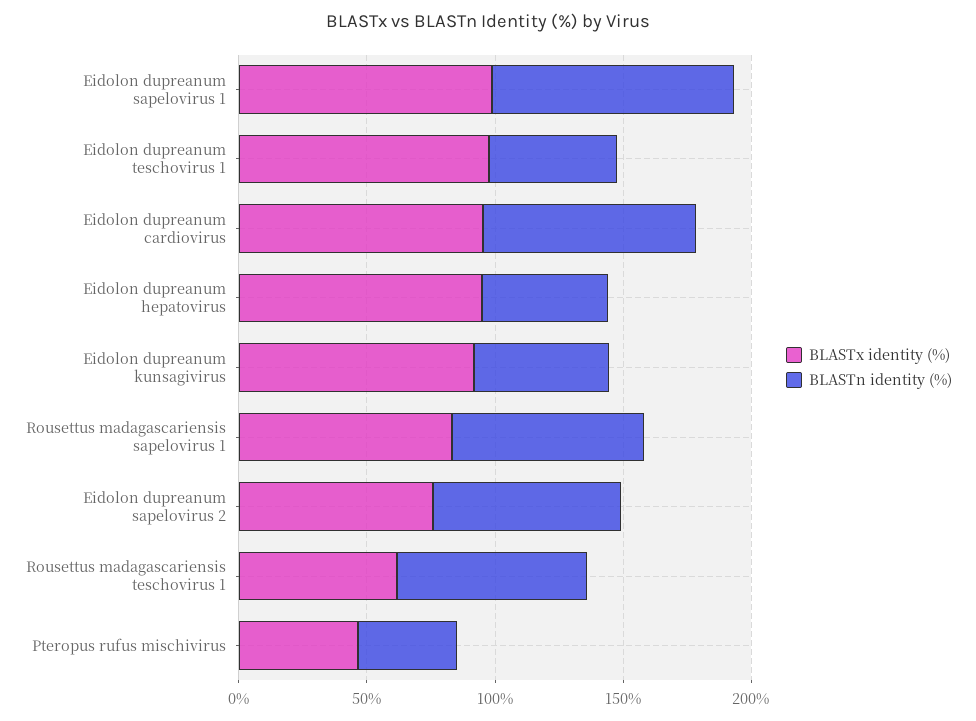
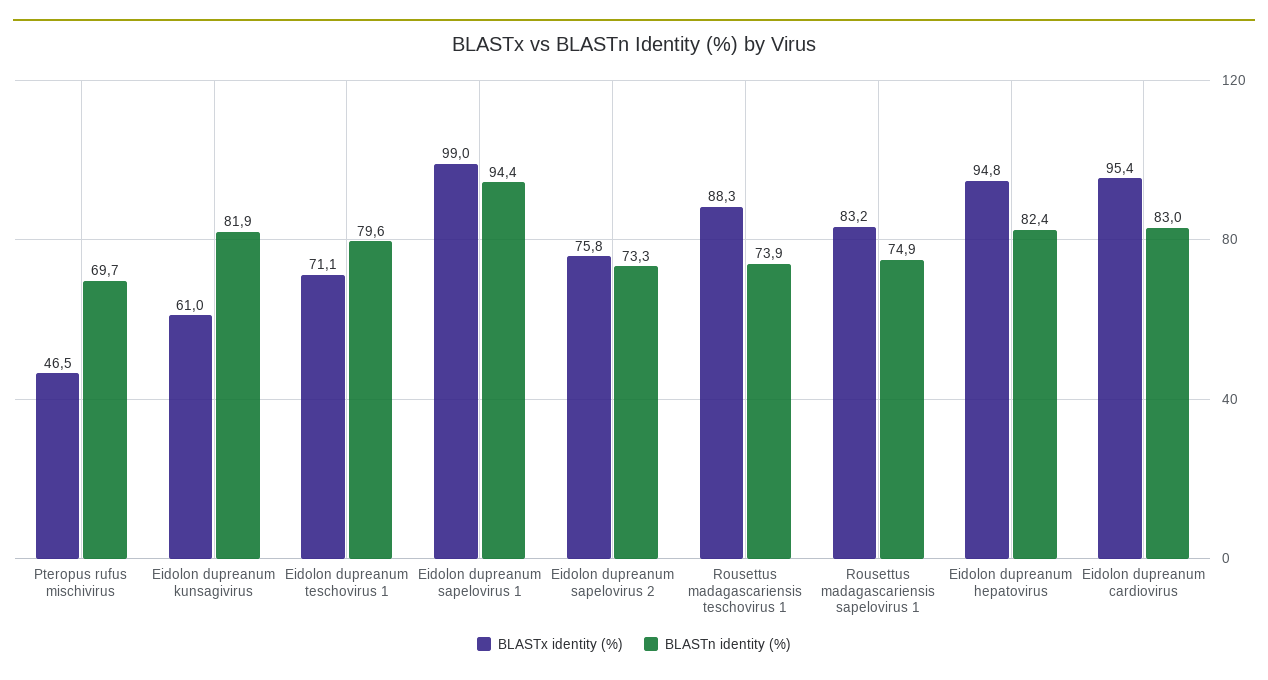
BLASTx identity (%), Eidolon dupreanum teschovirus 1: 100 -> 71.1
BLASTn identity (%), Eidolon dupreanum teschovirus 1: 50 -> 79.6
BLASTn identity (%), Eidolon dupreanum hepatovirus: 50 -> 82.4
BLASTx identity (%), Eidolon dupreanum kunsagivirus: 90 -> 61
BLASTn identity (%), Eidolon dupreanum kunsagivirus: 50 -> 81.9
BLASTx identity (%), Rousettus madagascariensis teschovirus 1: 60 -> 88.3
BLASTn identity (%), Pteropus rufus mischivirus: 40 -> 69.7

